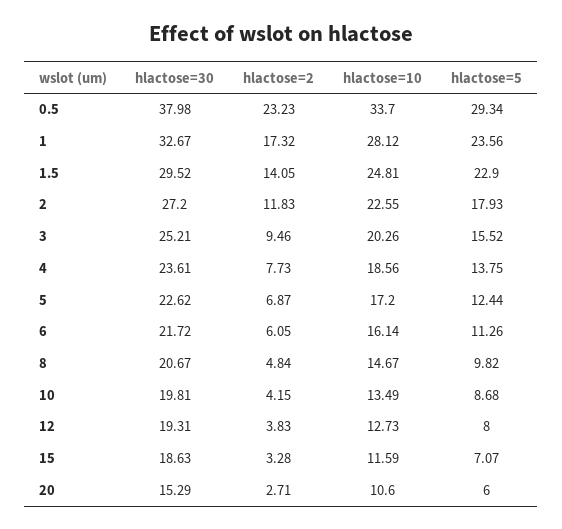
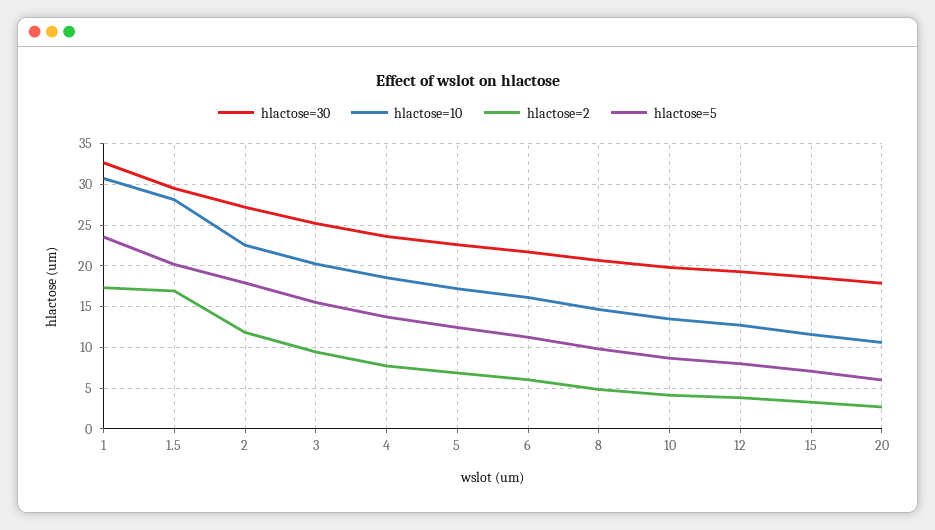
hlactose=30, 0.5: 37.98 -> none
hlactose=2, 0.5: 23.23 -> none
hlactose=10, 0.5: 33.7 -> none
hlactose=5, 0.5: 29.34 -> none
hlactose=10, 1: 28.12 -> 31
hlactose=2, 1.5: 14.05 -> 17
hlactose=10, 1.5: 24.81 -> 28
hlactose=5, 1.5: 22.9 -> 20
hlactose=30, 20: 15.29 -> 18

